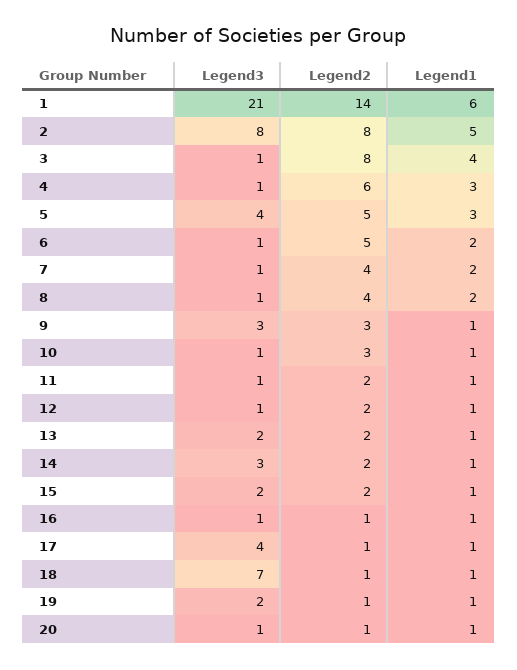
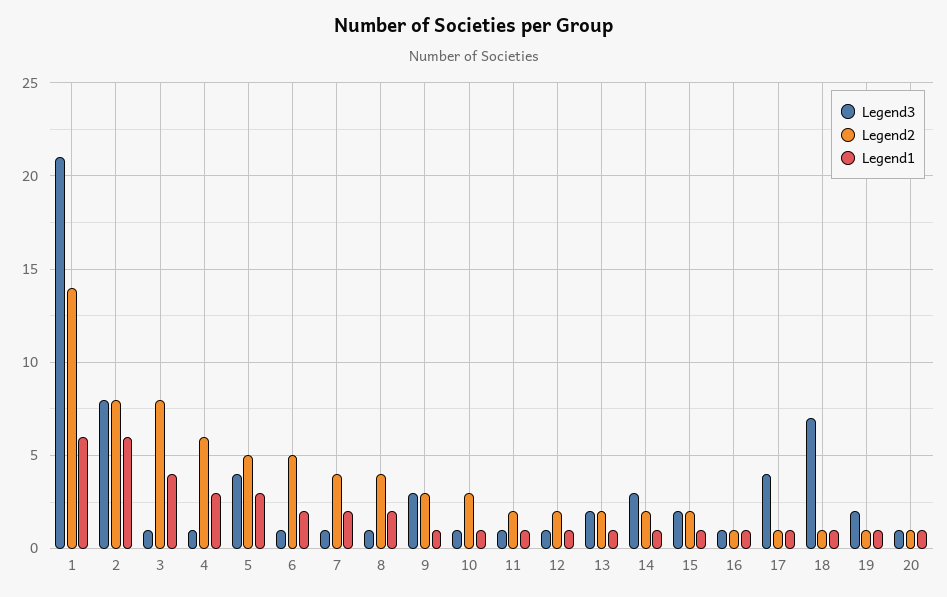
Legend1, 2: 5 -> 6

